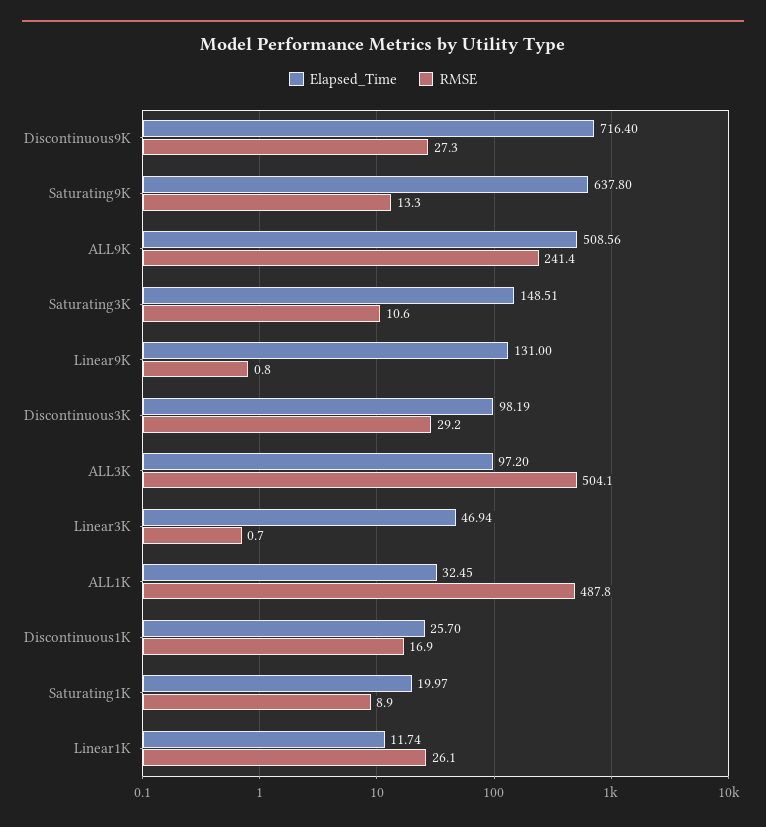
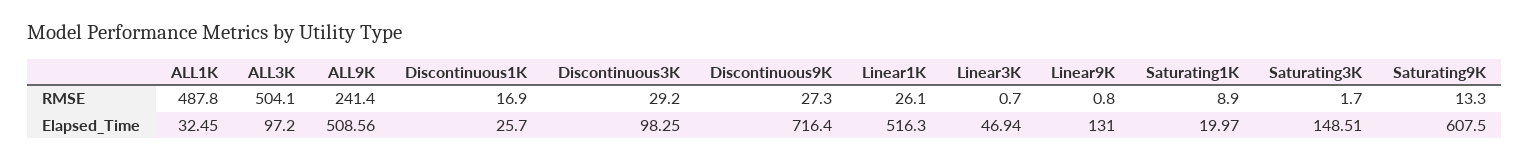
Elapsed_Time, Saturating9K: 637.8 -> 607.5
RMSE, Saturating3K: 10.6 -> 1.7
Elapsed_Time, Discontinuous3K: 98.19 -> 98.25
Elapsed_Time, Linear1K: 11.74 -> 516.3

